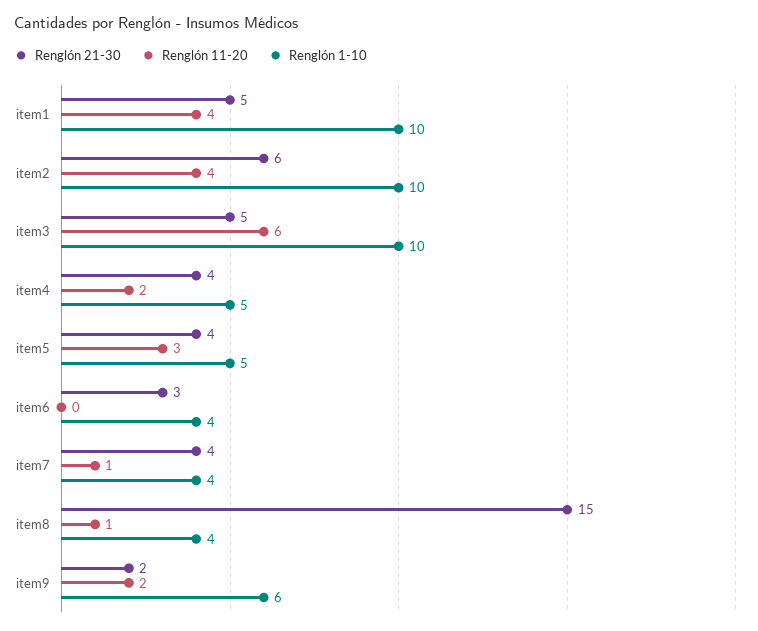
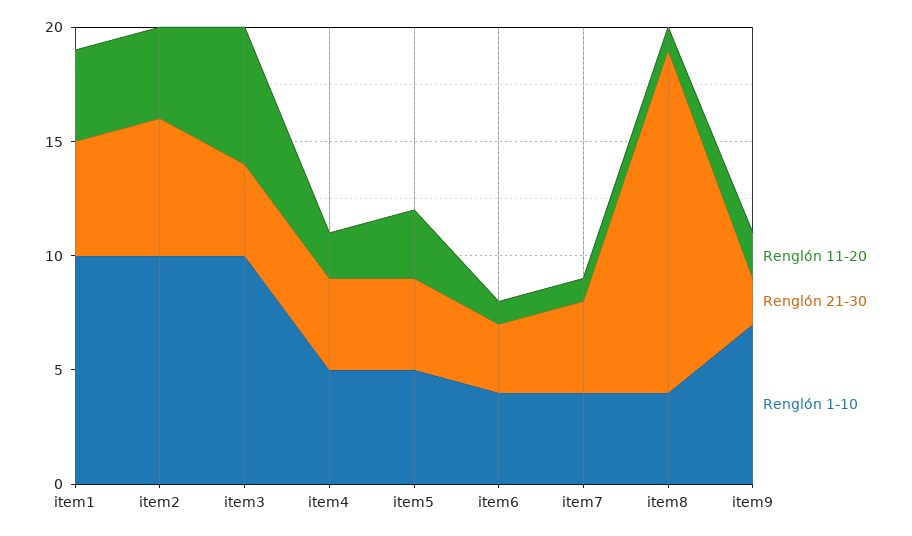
Renglón 21-30, item3: 5 -> 4
Renglón 11-20, item6: 0 -> 1
Renglón 1-10, item9: 6 -> 7

